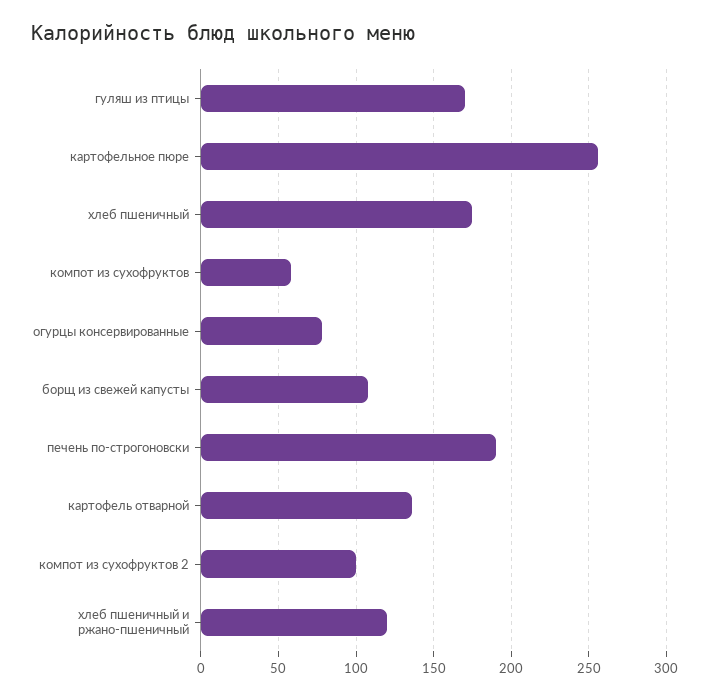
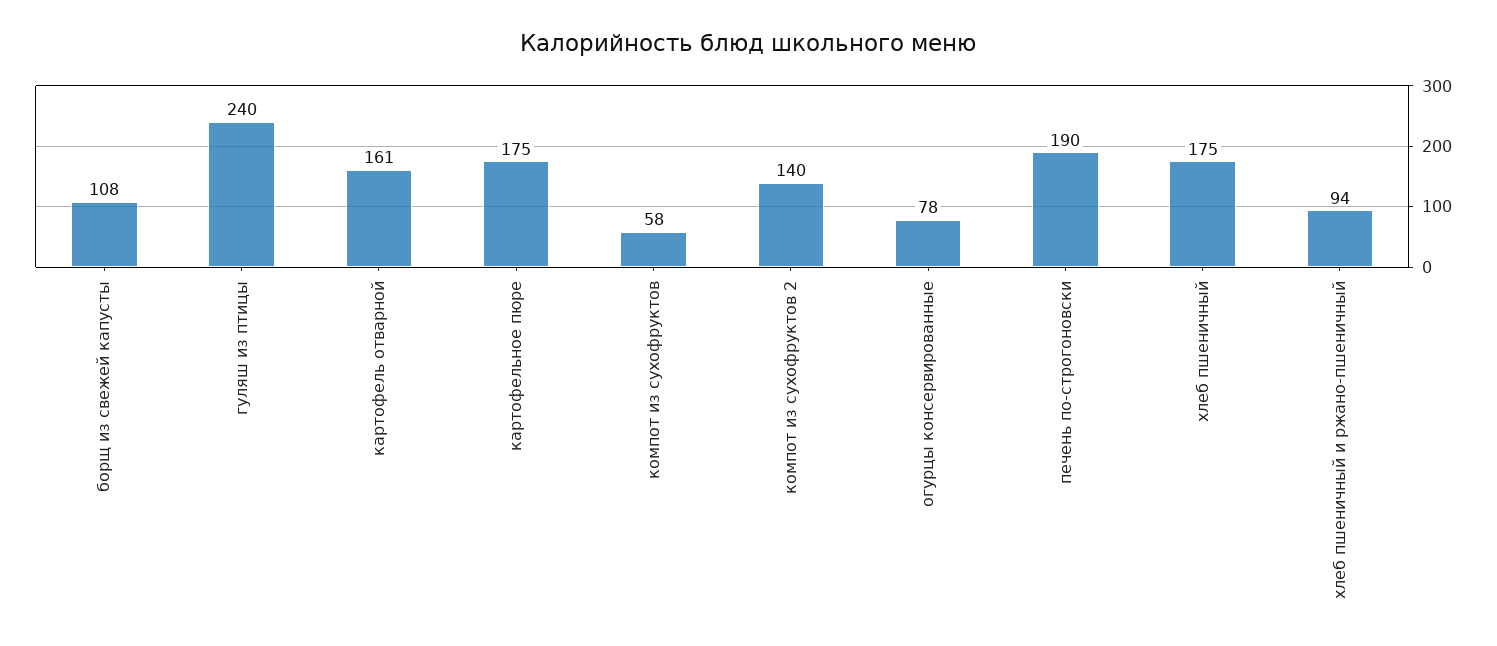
гуляш из птицы: 170 -> 240
картофельное пюре: 255 -> 175
картофель отварной: 135 -> 161
компот из сухофруктов 2: 100 -> 140
хлеб пшеничный и ржано-пшеничный: 120 -> 94

